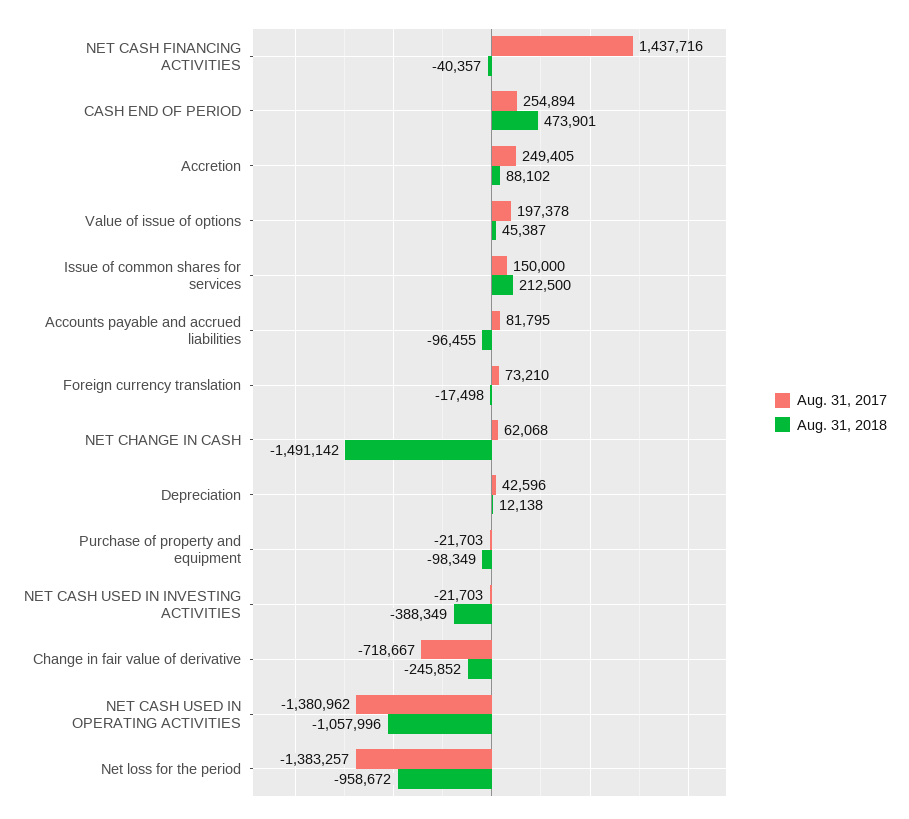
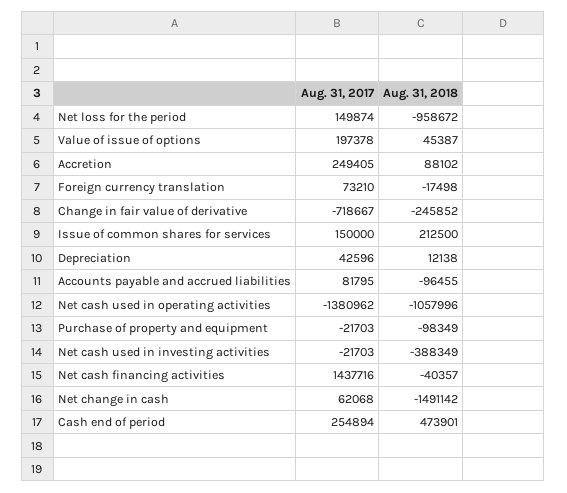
Aug. 31, 2017, Net loss for the period: -1383257 -> 149874

